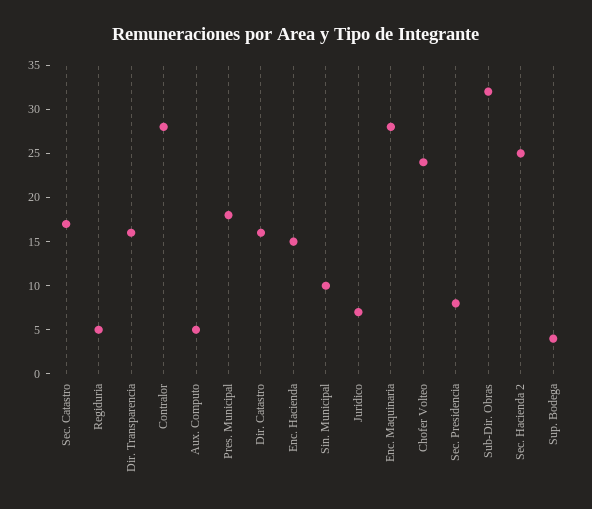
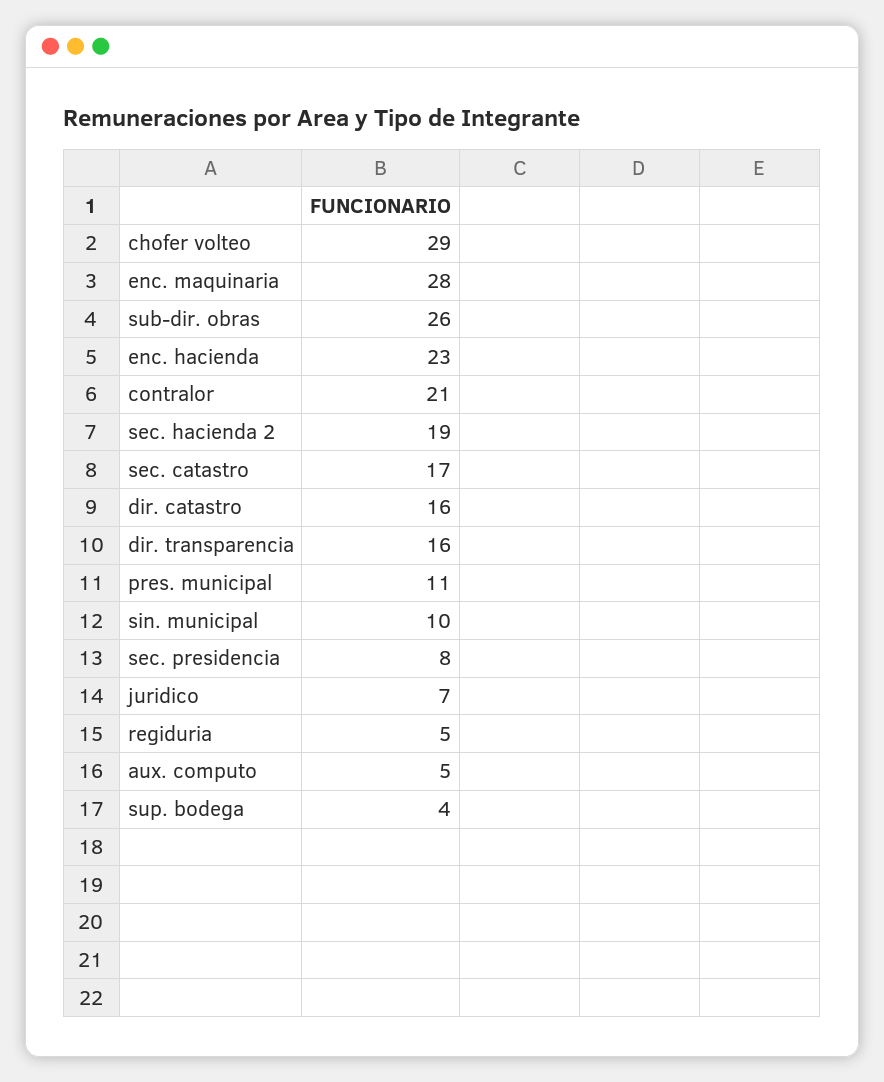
Contralor: 28 -> 21
Pres. Municipal: 18 -> 11
Enc. Hacienda: 15 -> 23
Chofer Volteo: 24 -> 29
Sub-Dir. Obras: 32 -> 26
Sec. Hacienda 2: 25 -> 19

